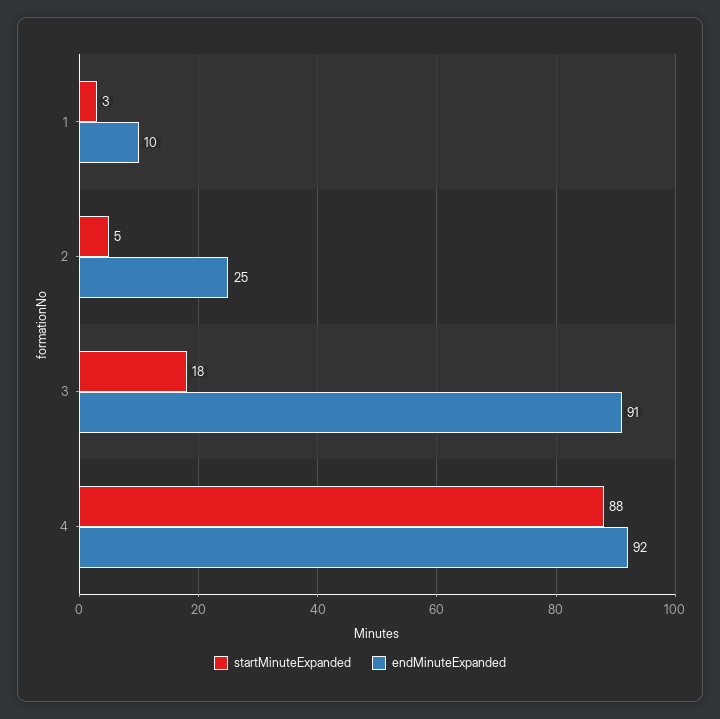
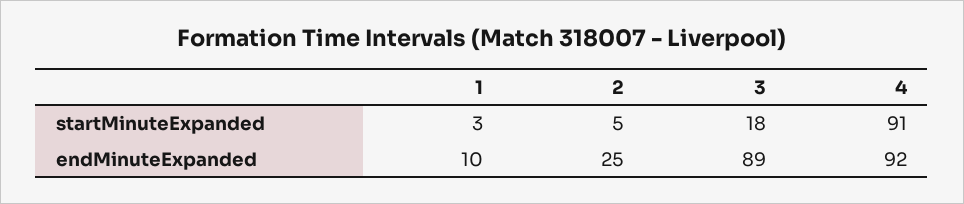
endMinuteExpanded, 3: 91 -> 89
startMinuteExpanded, 4: 88 -> 91

